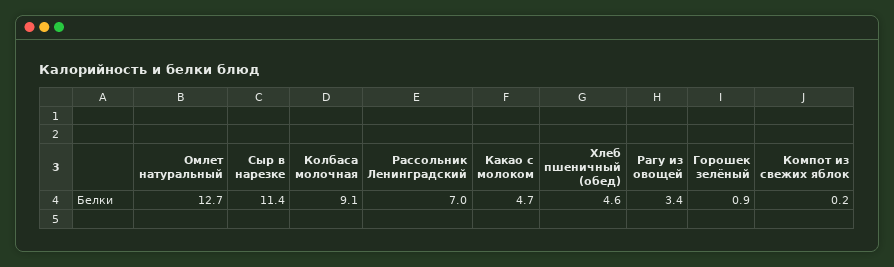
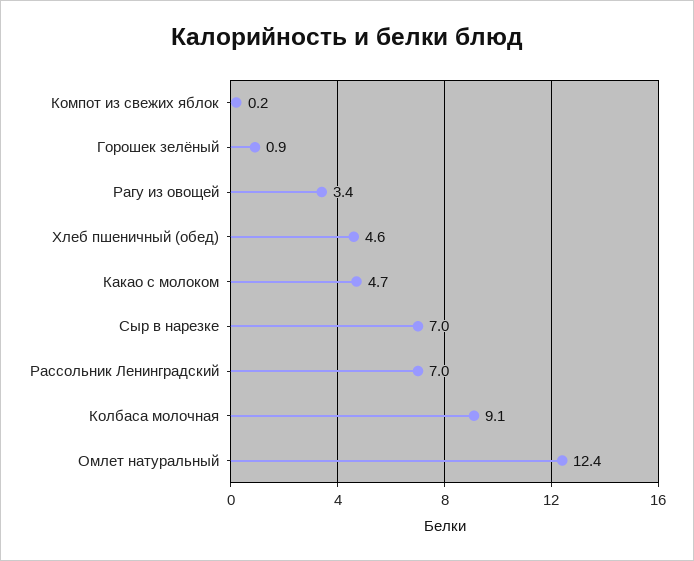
Омлет натуральный: 12.7 -> 12.4
Сыр в нарезке: 11.4 -> 7

